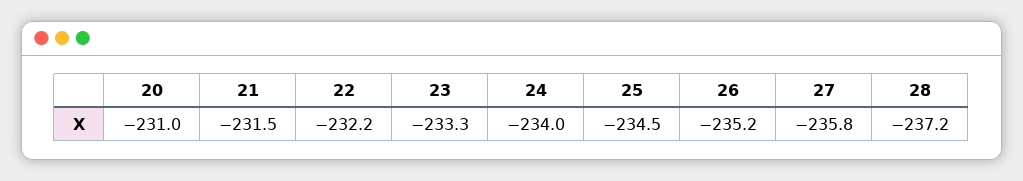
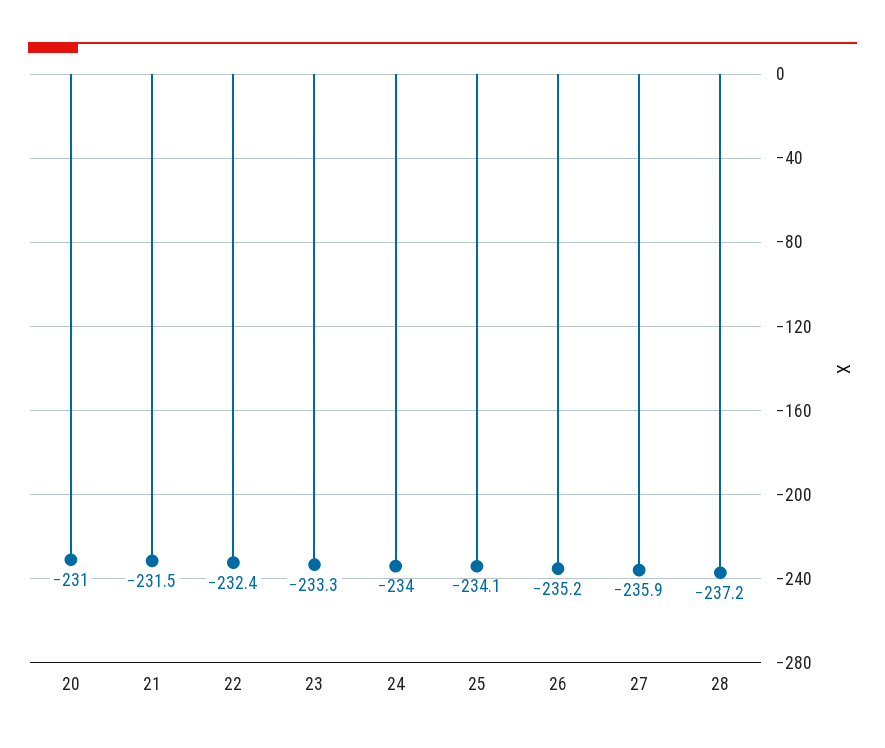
22: -232.2 -> -232.4
25: -234.5 -> -234.1
27: -235.8 -> -235.9

